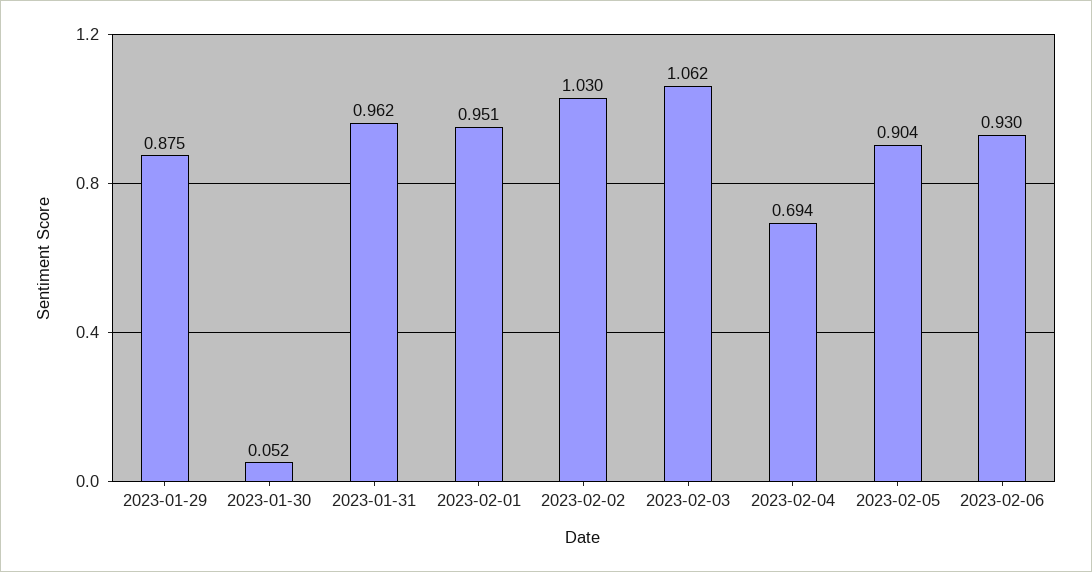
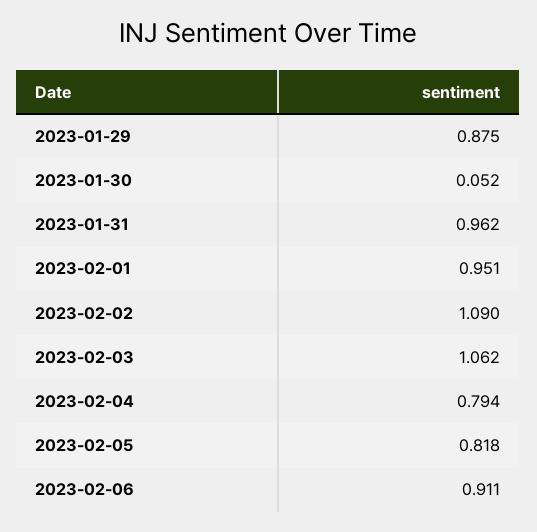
2023-02-02: 1.03 -> 1.09
2023-02-04: 0.694 -> 0.794
2023-02-05: 0.904 -> 0.818
2023-02-06: 0.93 -> 0.911

